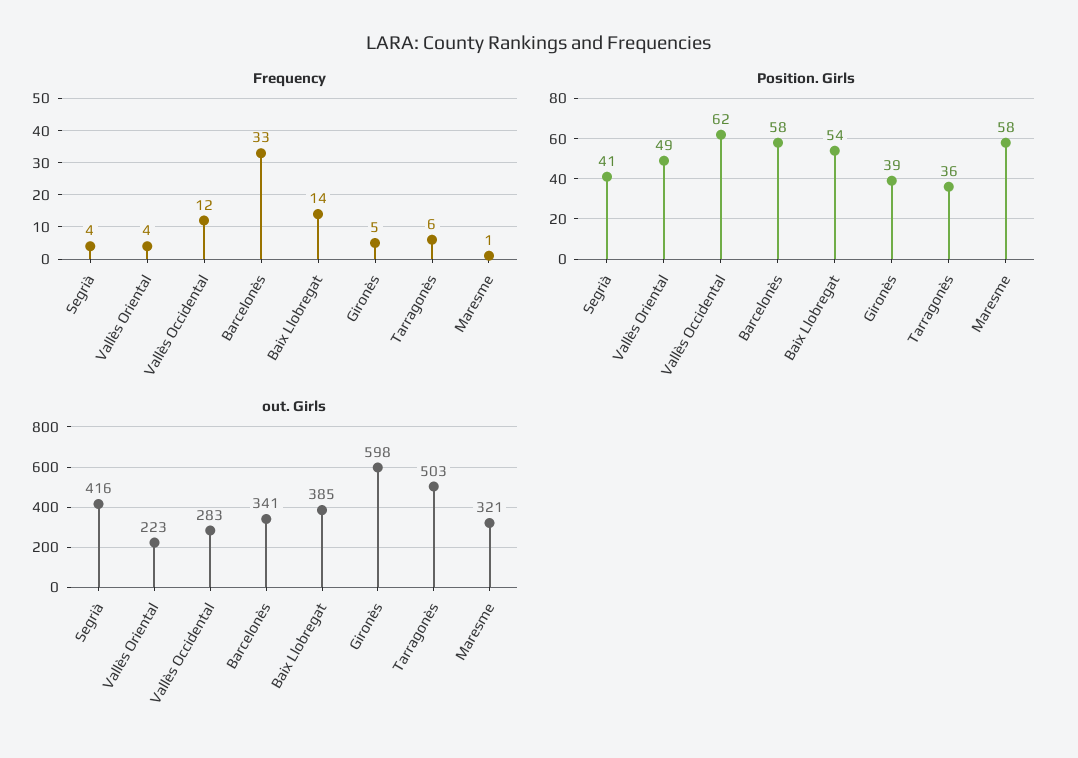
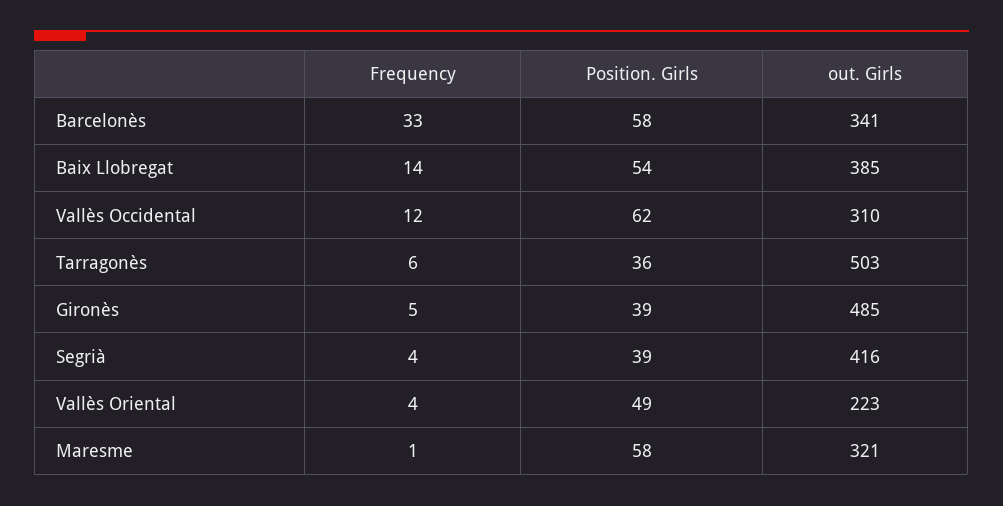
Position. Girls, Segrià: 41 -> 39
out. Girls, Vallès Occidental: 283 -> 310
out. Girls, Gironès: 598 -> 485

